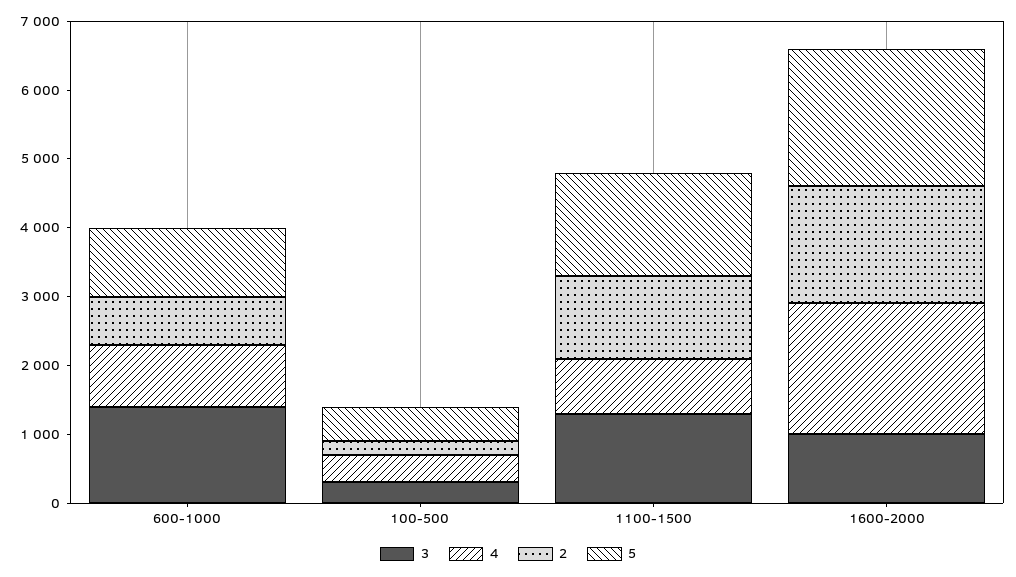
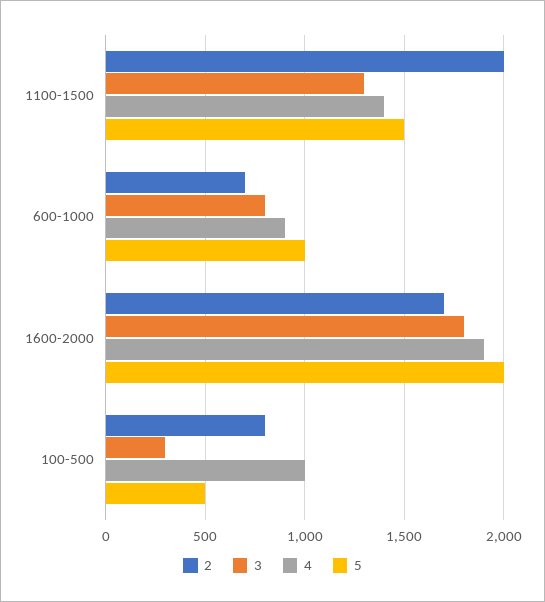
3, 600-1000: 1400 -> 800
4, 100-500: 400 -> 1000
2, 100-500: 200 -> 800
4, 1100-1500: 800 -> 1400
2, 1100-1500: 1200 -> 2000
3, 1600-2000: 1000 -> 1800

